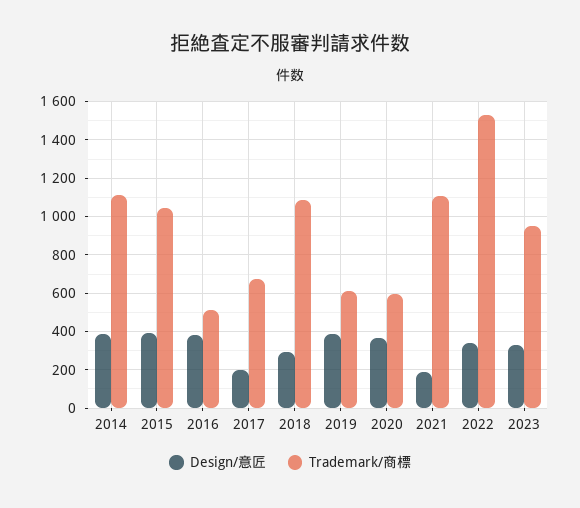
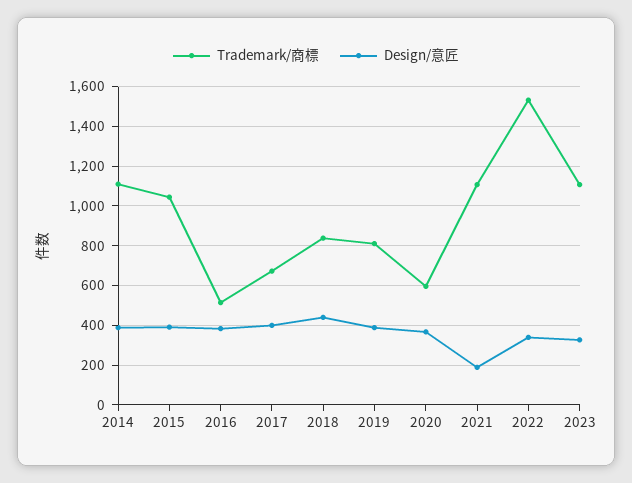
Design/意匠, 2017: 200 -> 400
Design/意匠, 2018: 300 -> 450
Trademark/商標, 2018: 1100 -> 850
Trademark/商標, 2019: 600 -> 800
Trademark/商標, 2023: 950 -> 1100

